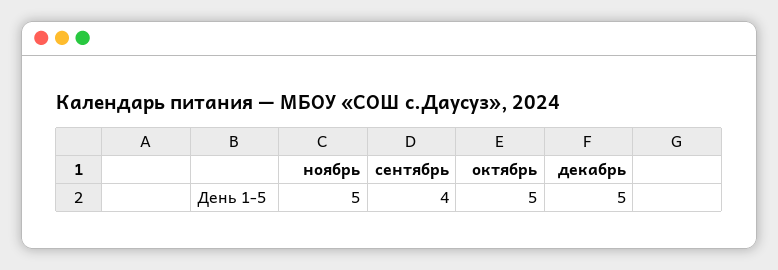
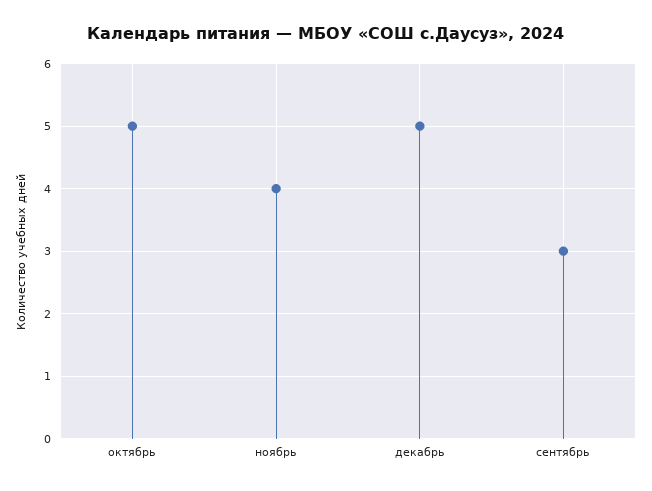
ноябрь: 5 -> 4
сентябрь: 4 -> 3

